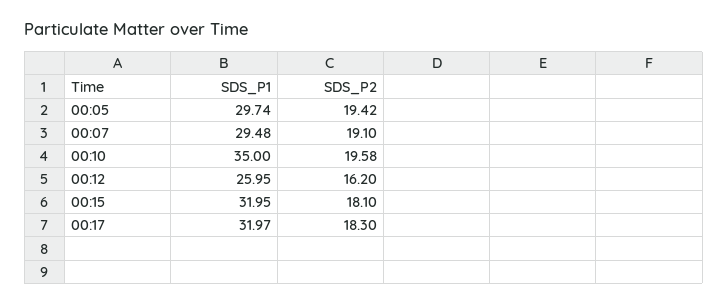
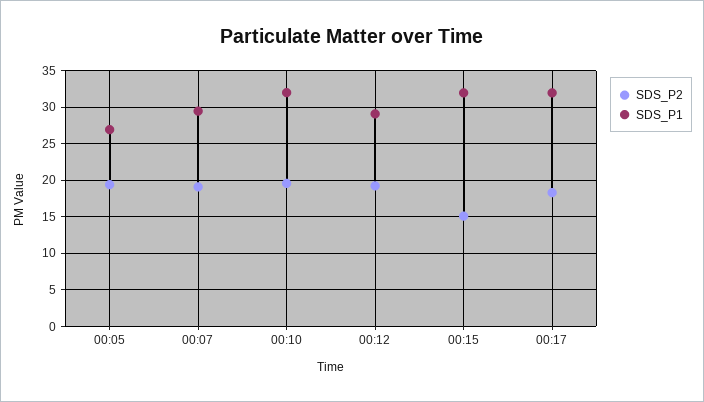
SDS_P1, 00:05: 29.74 -> 27
SDS_P1, 00:10: 35 -> 32
SDS_P1, 00:12: 25.95 -> 29
SDS_P2, 00:12: 16.2 -> 19
SDS_P2, 00:15: 18.1 -> 15

